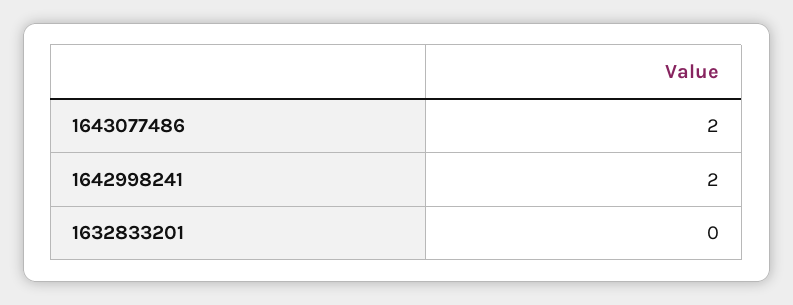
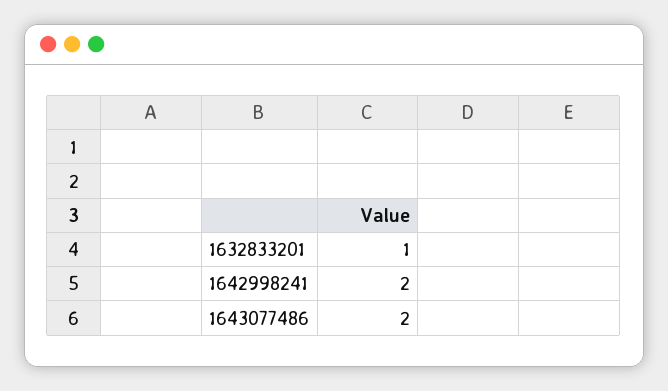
1632833201: 0 -> 1

